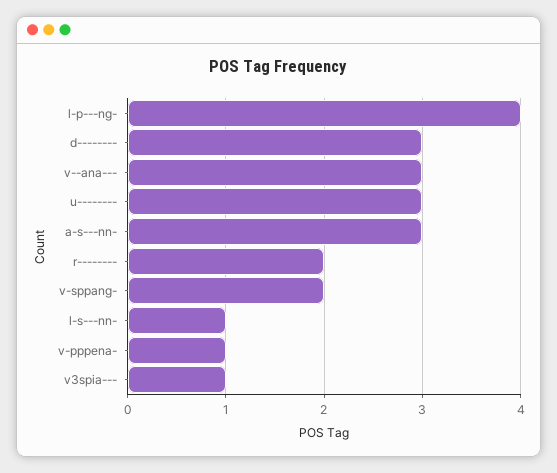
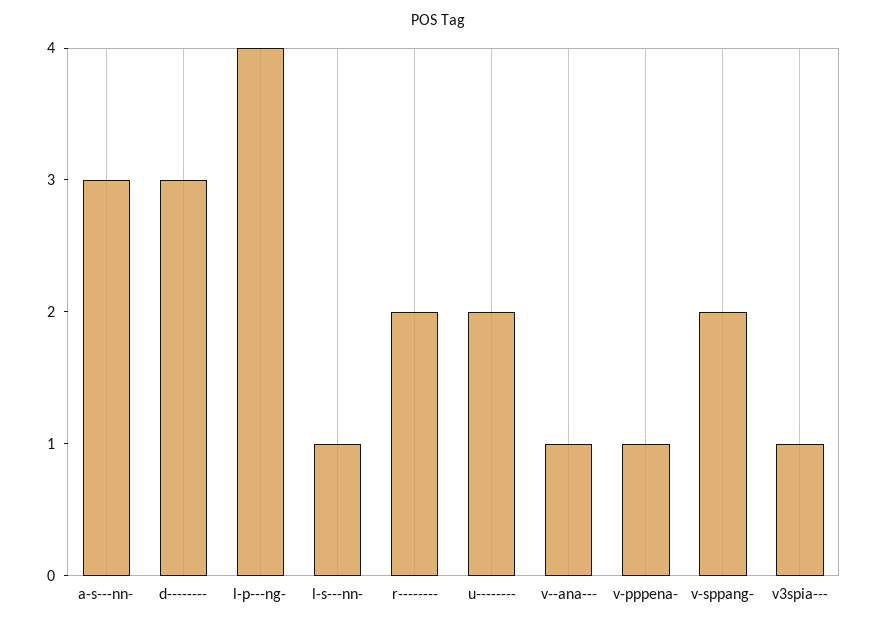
v--ana---: 3 -> 1
u--------: 3 -> 2

